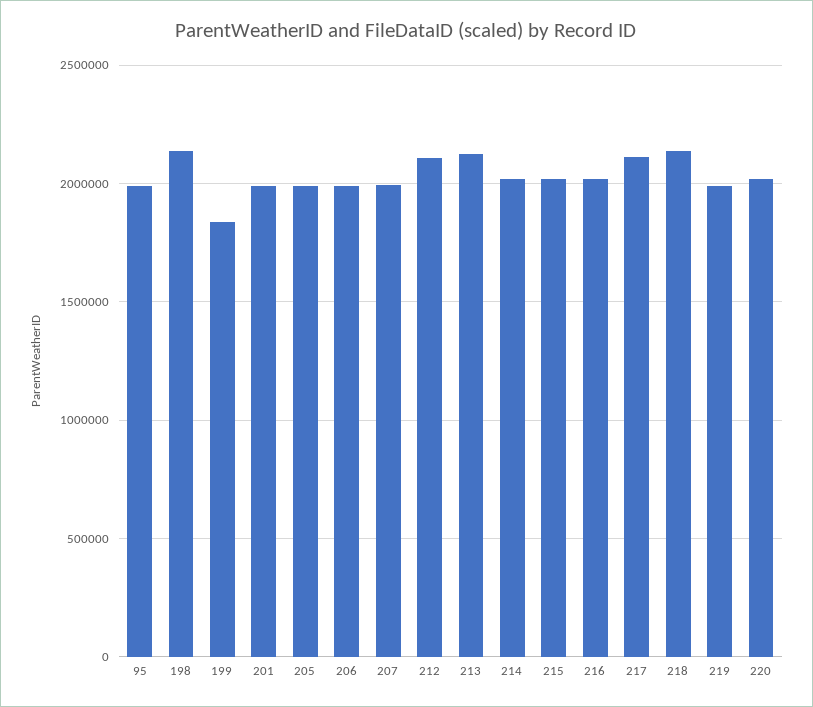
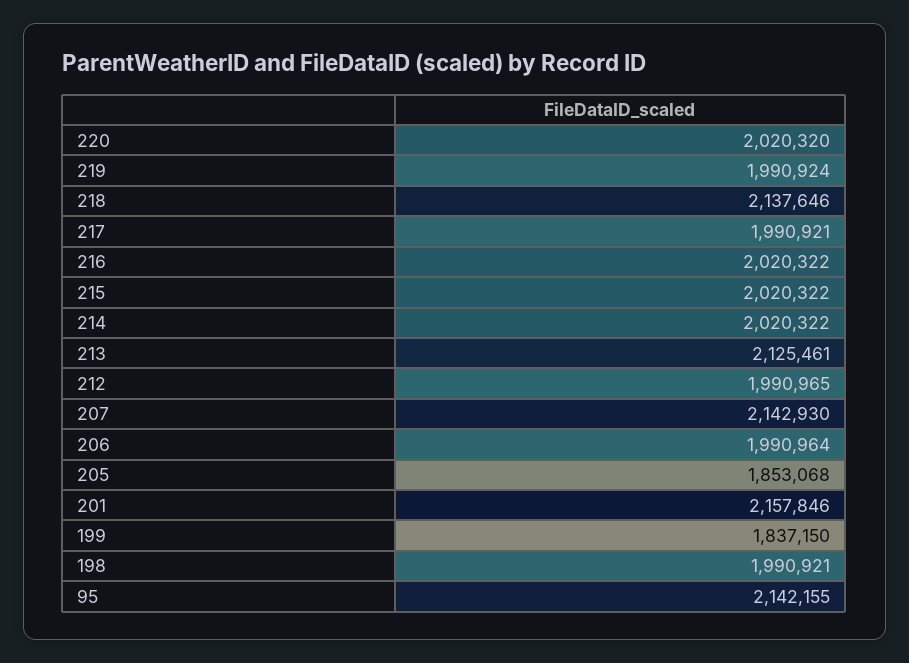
95: 2000000 -> 2142155
198: 2150000 -> 1990921
201: 2000000 -> 2157846
205: 2000000 -> 1853068
207: 2000000 -> 2142930
212: 2100000 -> 1990965
217: 2100000 -> 1990921

